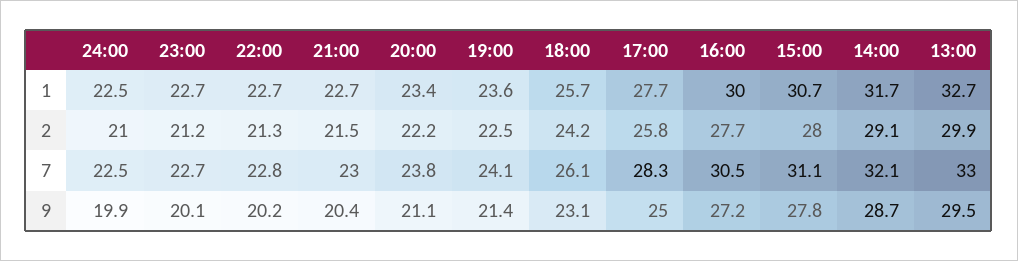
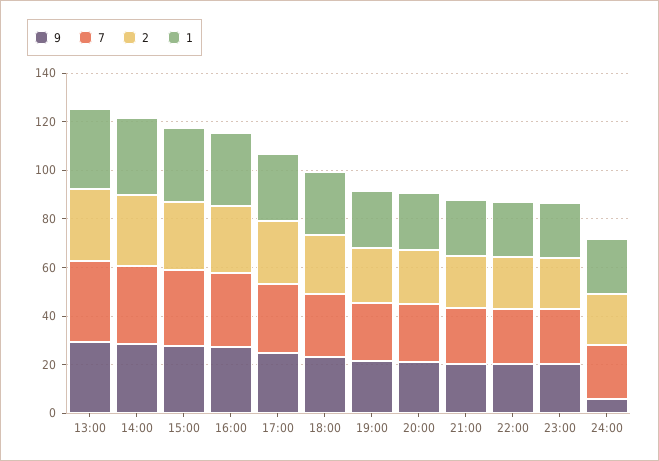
9, 24:00: 19.9 -> 5

